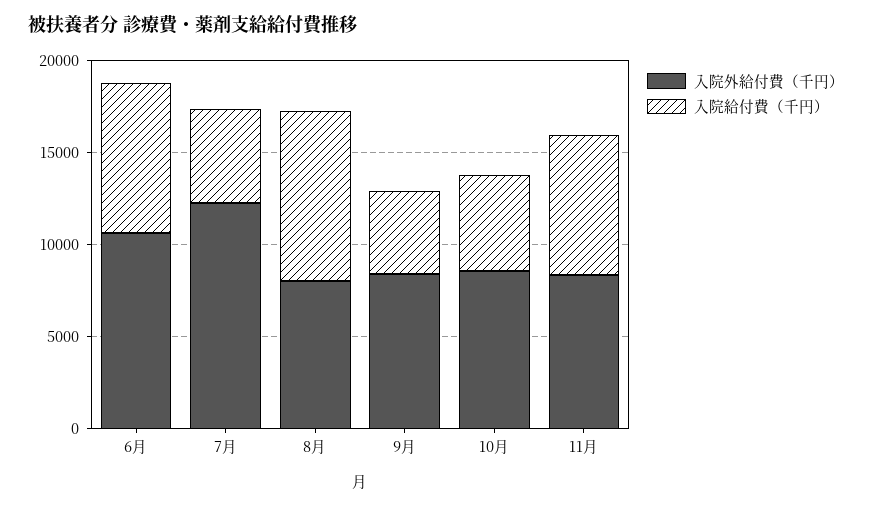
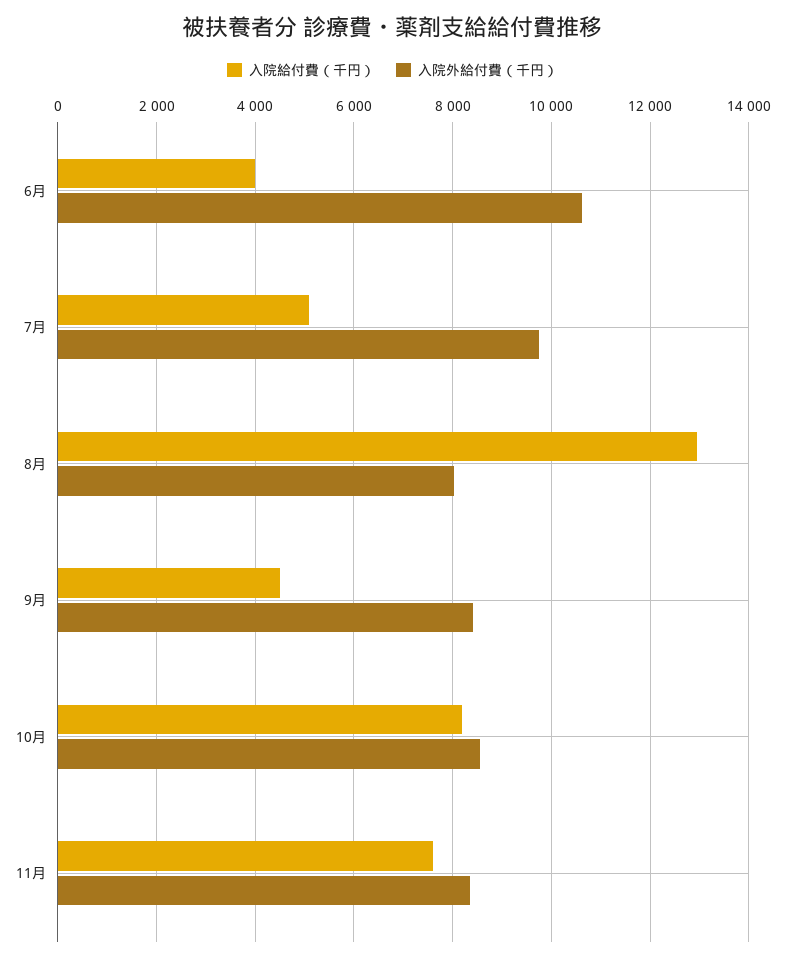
入院給付費（千円）, 6月: 8000 -> 4000
入院外給付費（千円）, 7月: 12000 -> 9800
入院給付費（千円）, 8月: 9000 -> 13000
入院給付費（千円）, 10月: 5000 -> 8200

